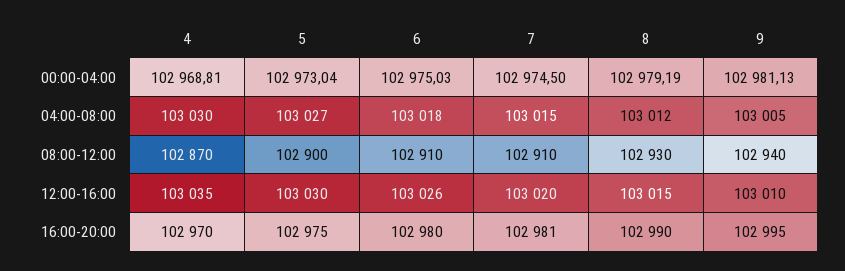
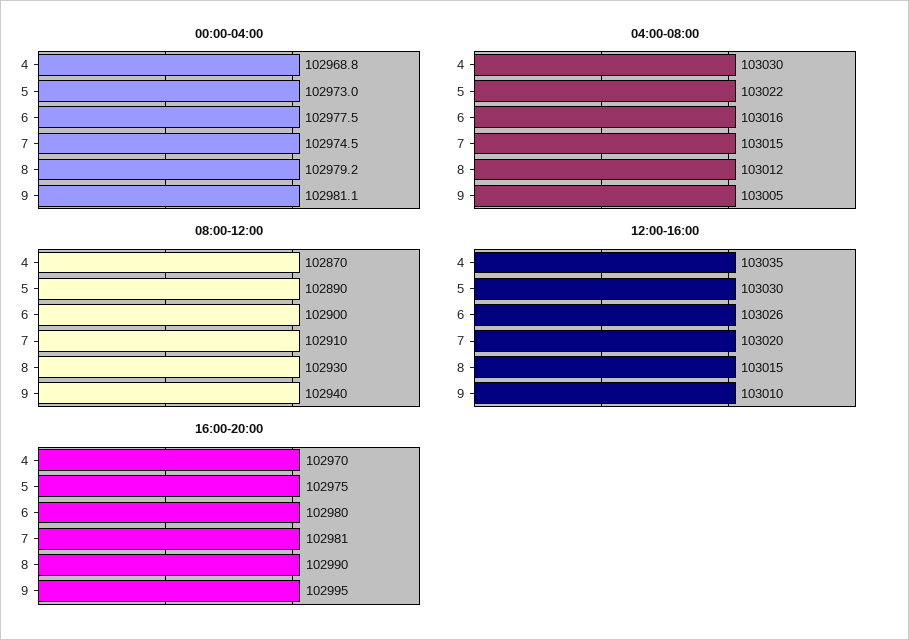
00:00-04:00, 6: 102975.03 -> 102977.5
04:00-08:00, 5: 103027 -> 103022
04:00-08:00, 6: 103018 -> 103016
08:00-12:00, 5: 102900 -> 102890
08:00-12:00, 6: 102910 -> 102900

